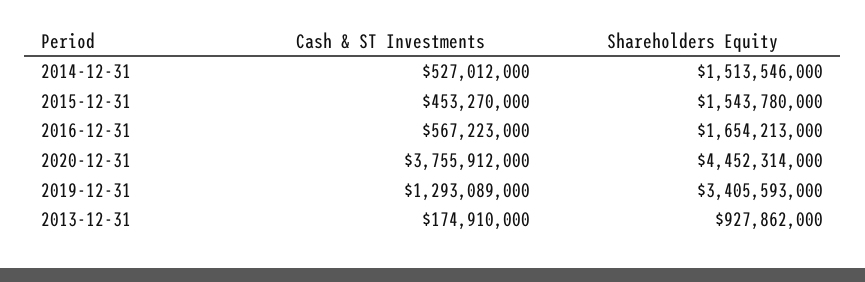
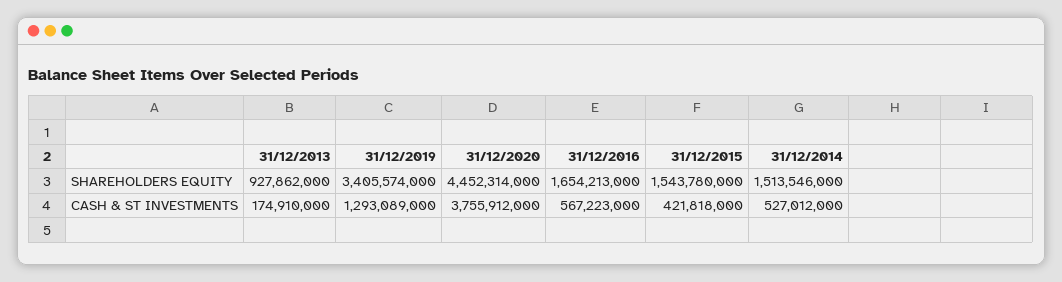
Cash & ST Investments, 2015-12-31: 453270000 -> 421818000
Shareholders Equity, 2019-12-31: 3405593000 -> 3405574000

